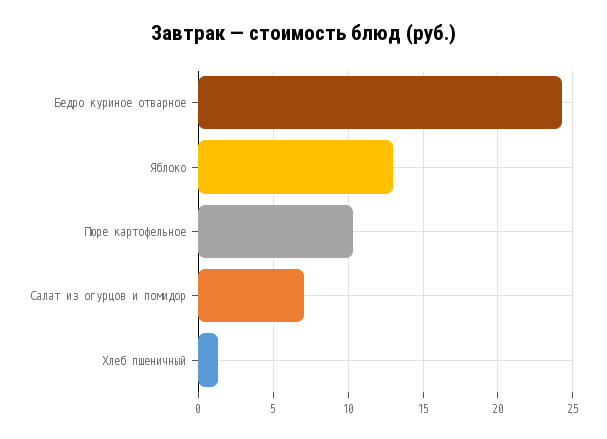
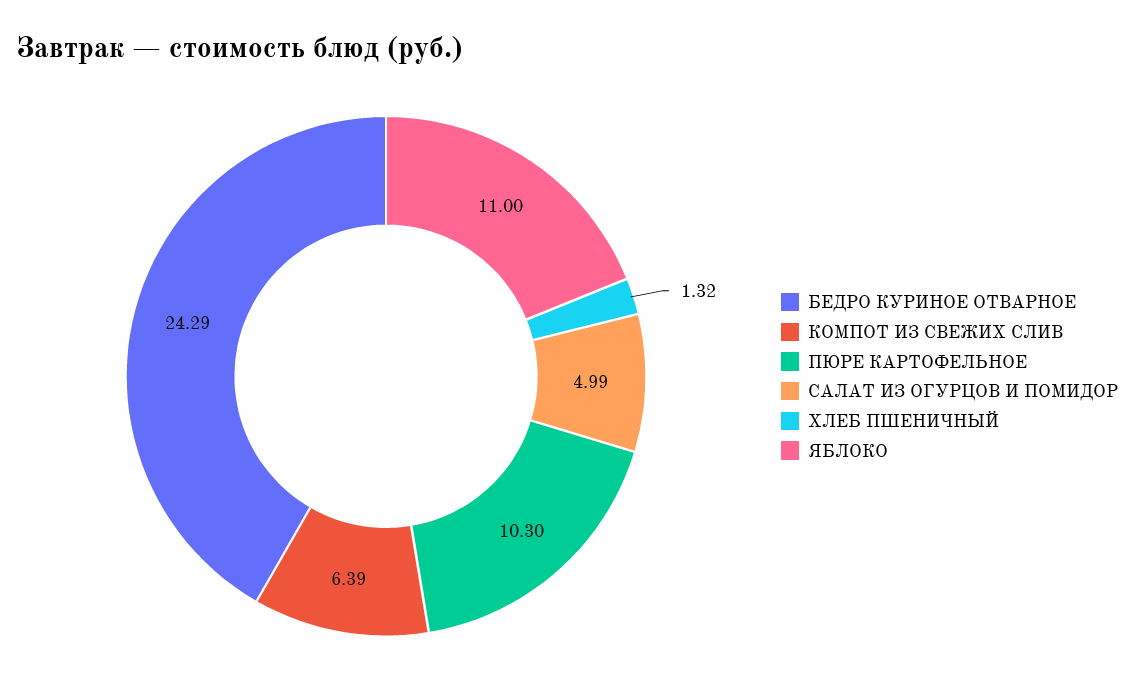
Яблоко: 13 -> 11
Салат из огурцов и помидор: 7 -> 4.99
КОМПОТ ИЗ СВЕЖИХ СЛИВ: none -> 6.39

